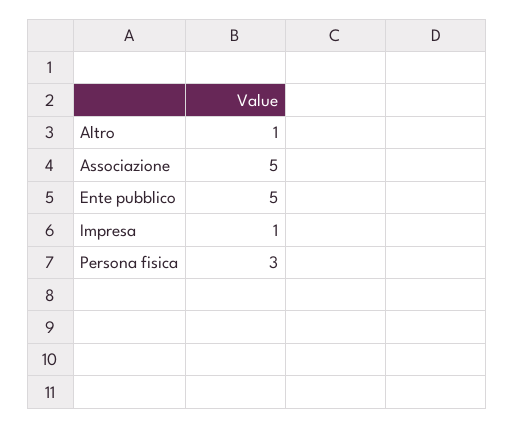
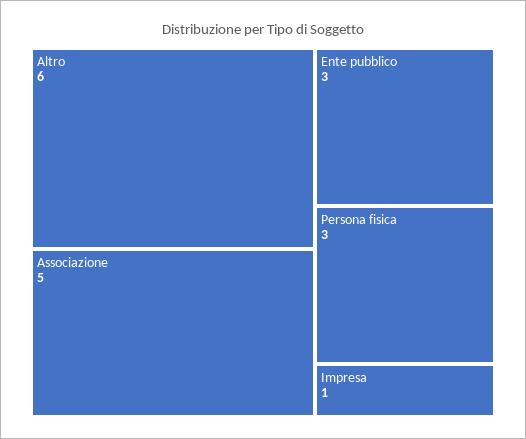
Altro: 1 -> 6
Ente pubblico: 5 -> 3

